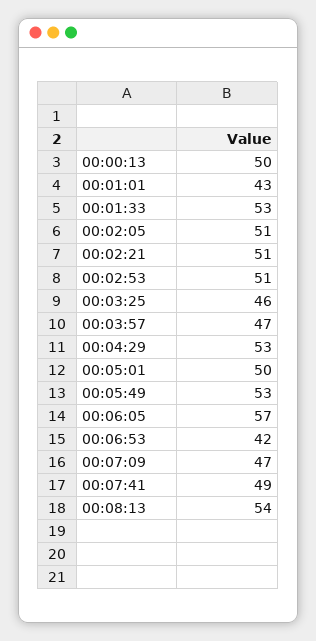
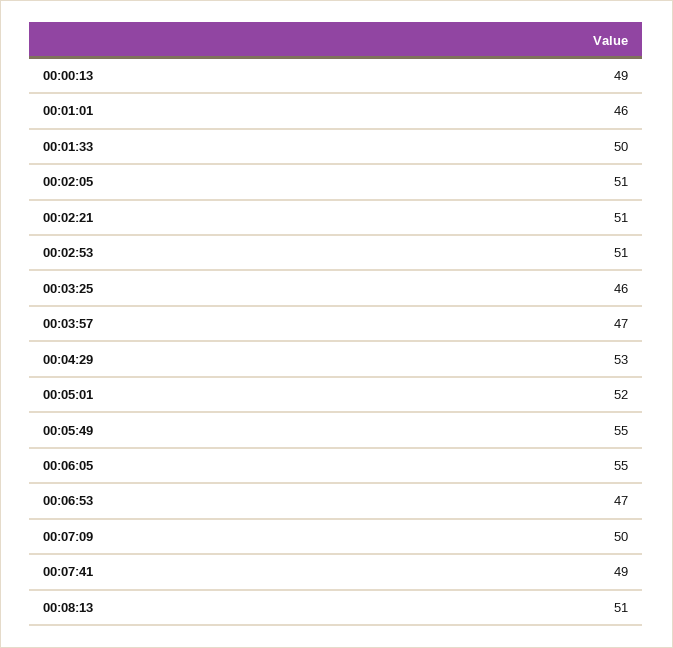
00:00:13: 50 -> 49
00:01:01: 43 -> 46
00:01:33: 53 -> 50
00:05:01: 50 -> 52
00:05:49: 53 -> 55
00:06:05: 57 -> 55
00:06:53: 42 -> 47
00:07:09: 47 -> 50
00:08:13: 54 -> 51

